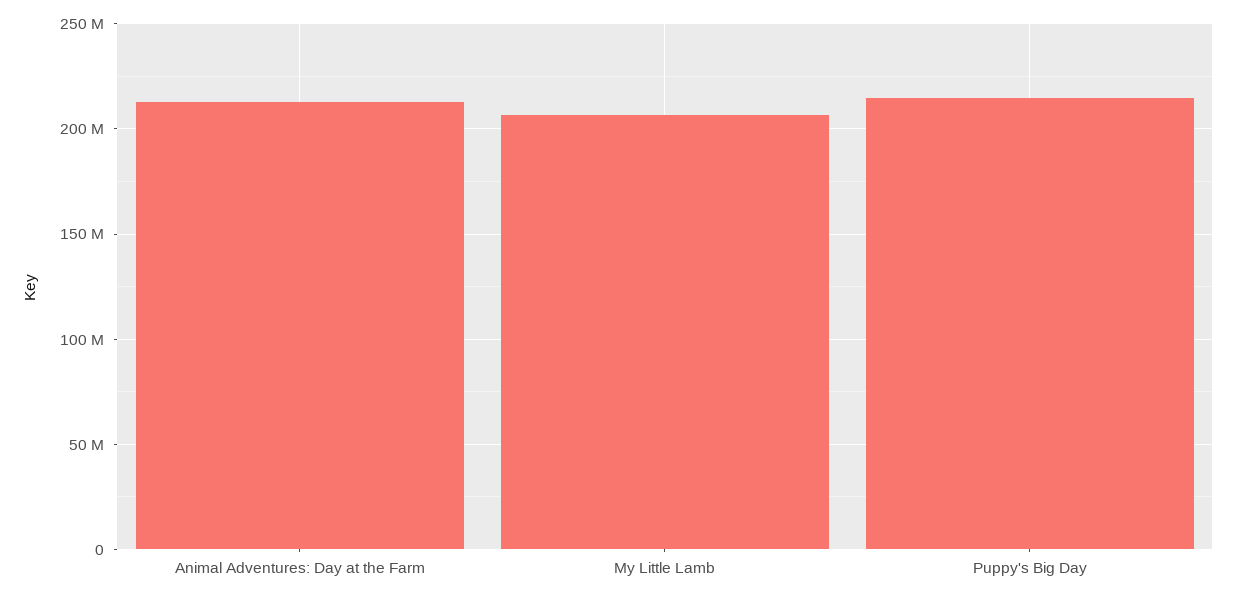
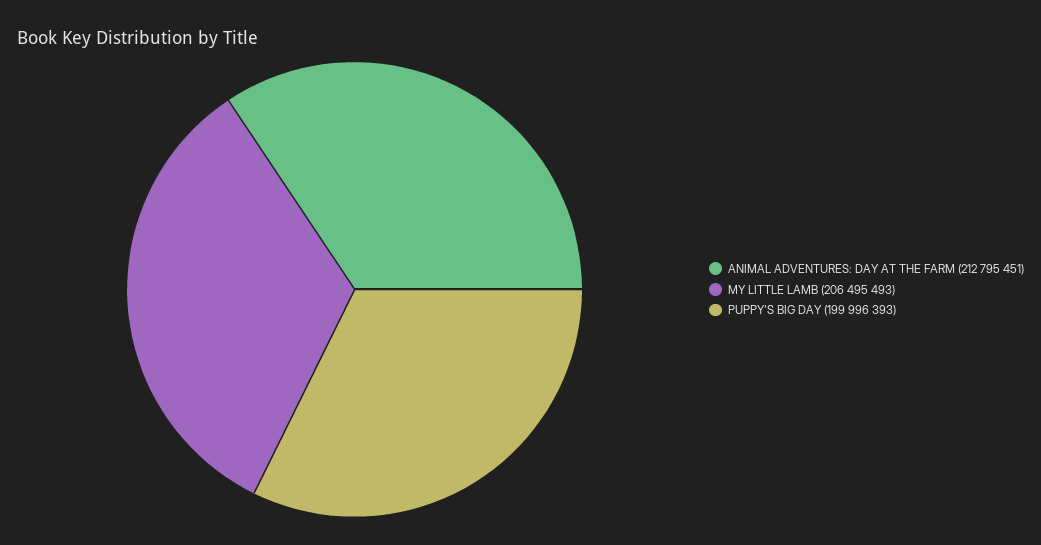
Puppy's Big Day: 215000000 -> 199996393

